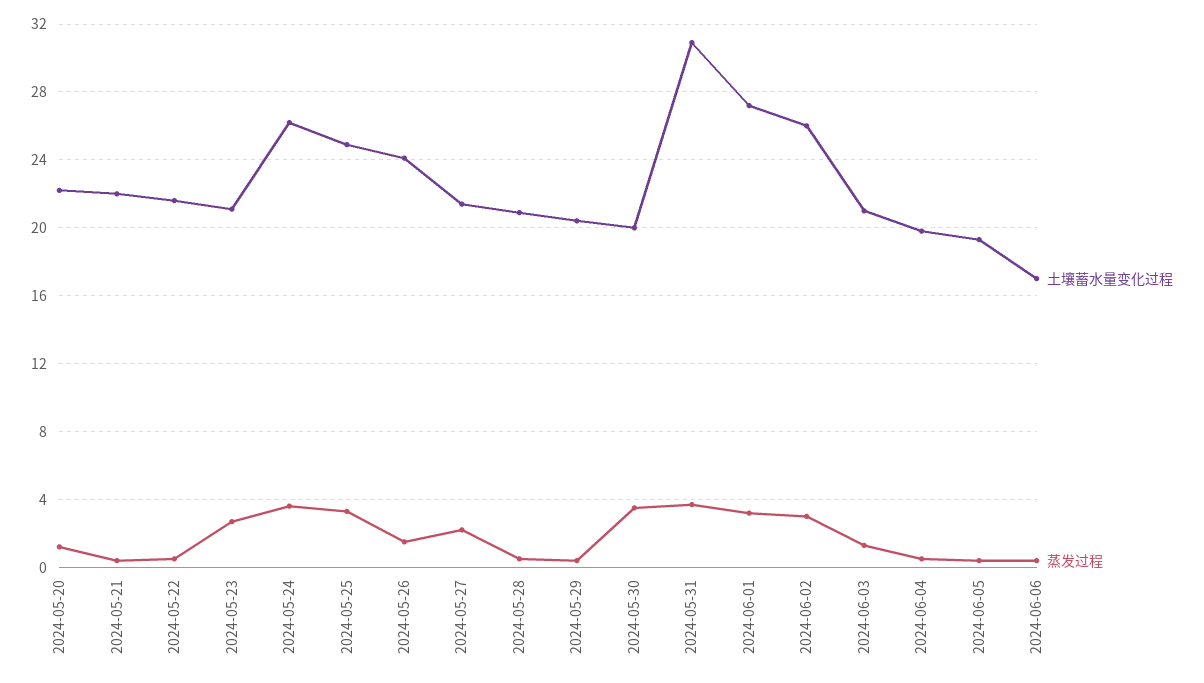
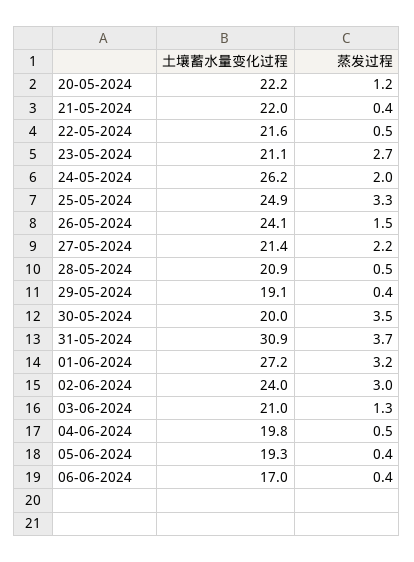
蒸发过程, 2024-05-24: 3.5 -> 2
土壤蓄水量变化过程, 2024-05-29: 20.5 -> 19.1
土壤蓄水量变化过程, 2024-06-02: 26 -> 24

